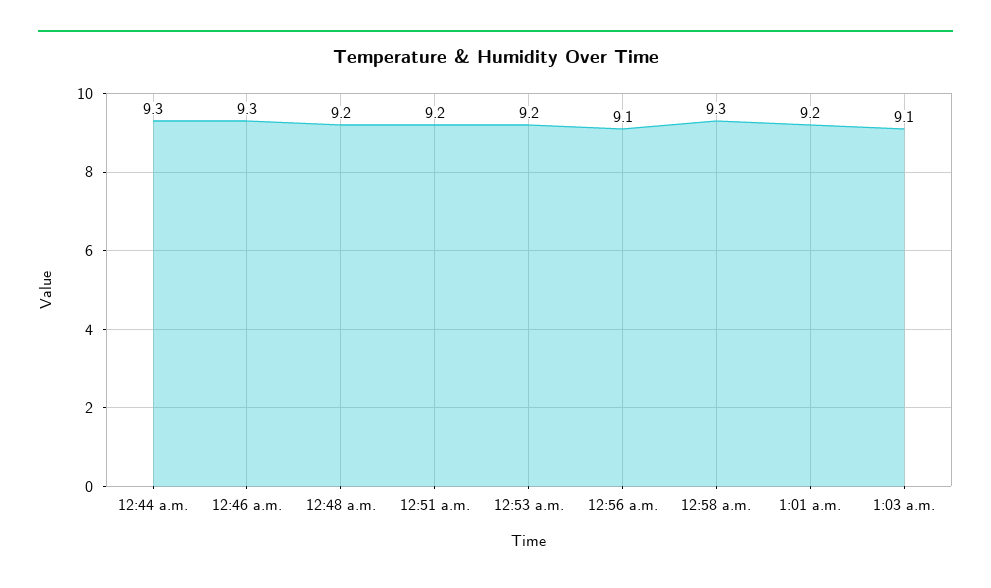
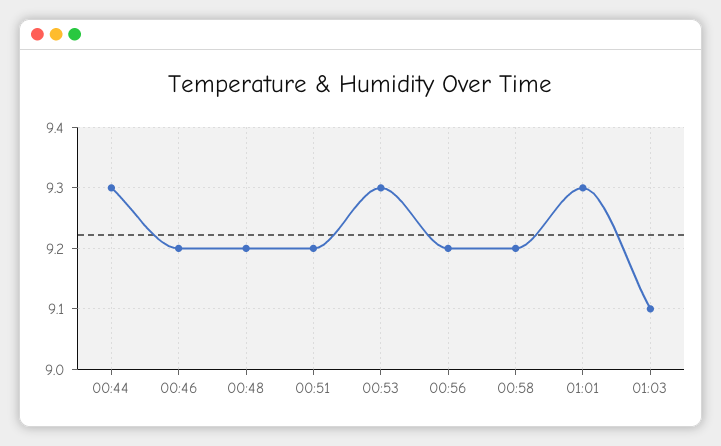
12:46 a.m.: 9.3 -> 9.2
12:53 a.m.: 9.2 -> 9.3
12:56 a.m.: 9.1 -> 9.2
12:58 a.m.: 9.3 -> 9.2
1:01 a.m.: 9.2 -> 9.3

